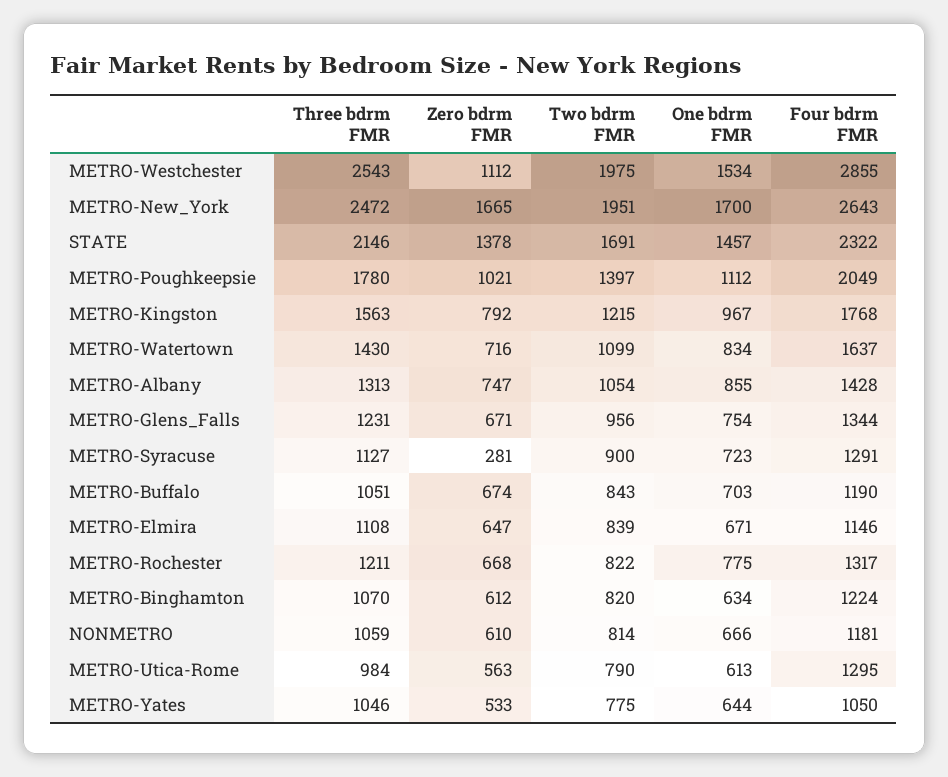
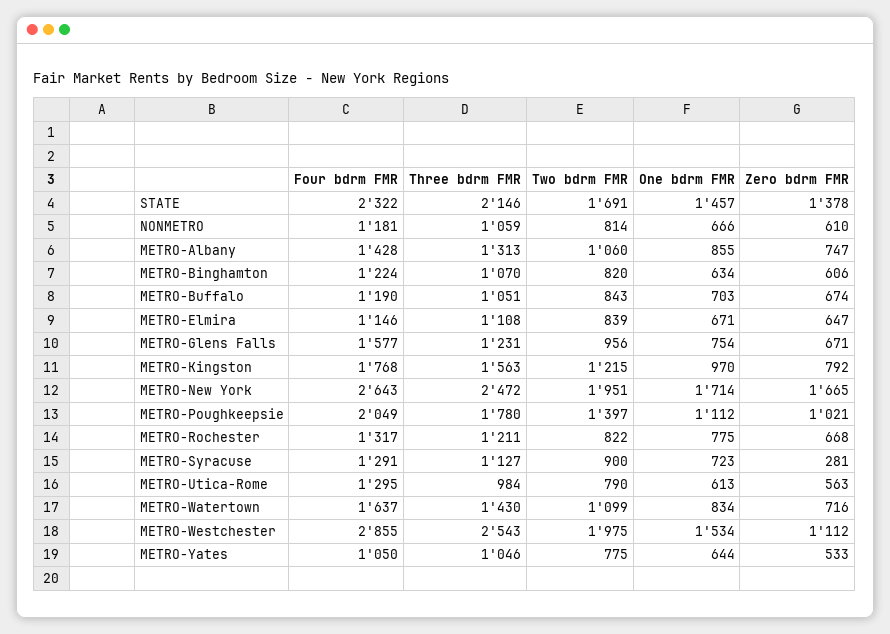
One bdrm FMR, METRO-New_York: 1700 -> 1714
One bdrm FMR, METRO-Kingston: 967 -> 970
Two bdrm FMR, METRO-Albany: 1054 -> 1060
Four bdrm FMR, METRO-Glens_Falls: 1344 -> 1577
Zero bdrm FMR, METRO-Binghamton: 612 -> 606

